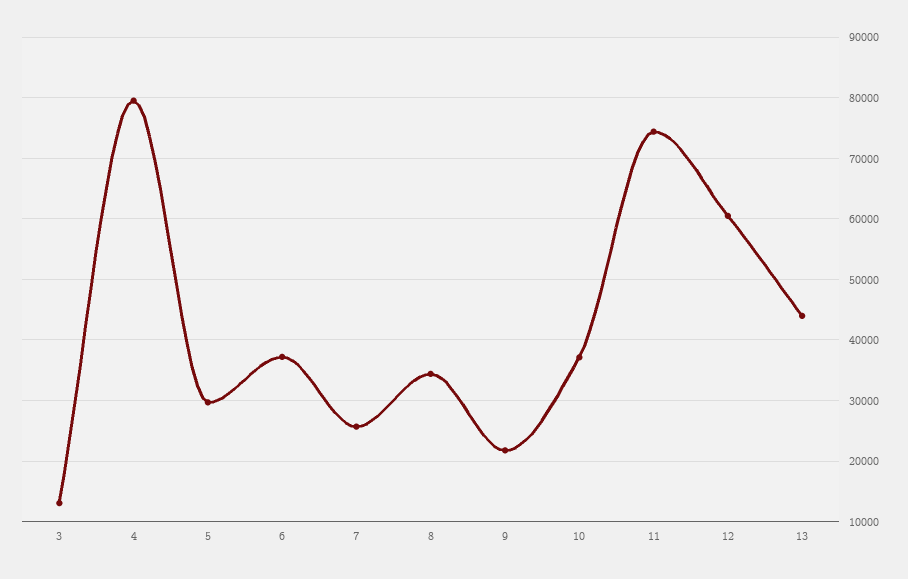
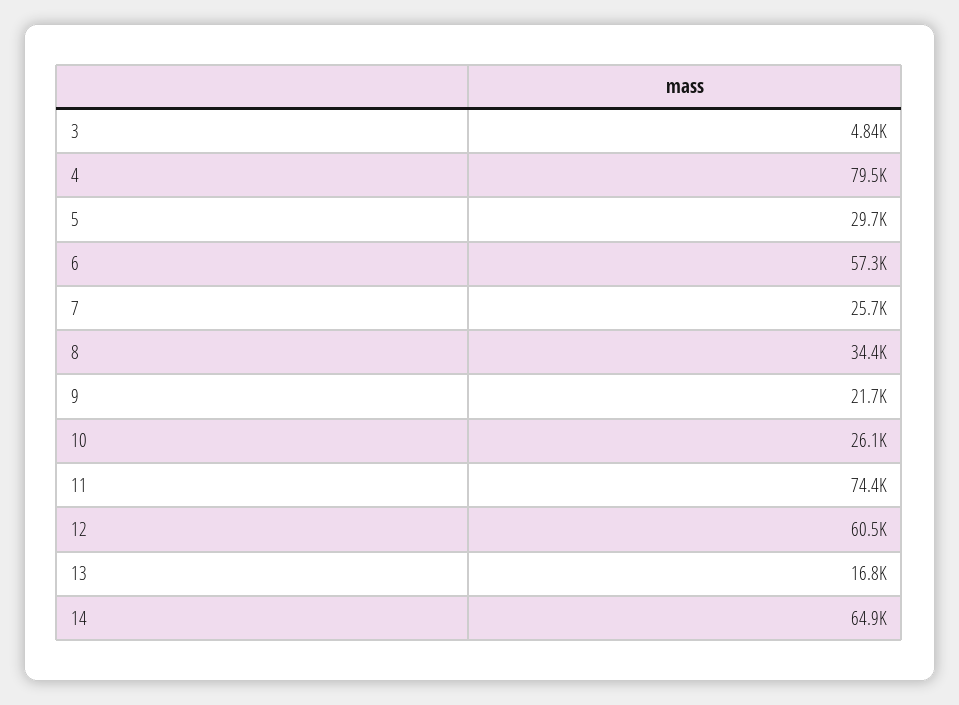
3: 13000 -> 4840
6: 37000 -> 57300
10: 37000 -> 26100
13: 44000 -> 16800
14: none -> 64900

